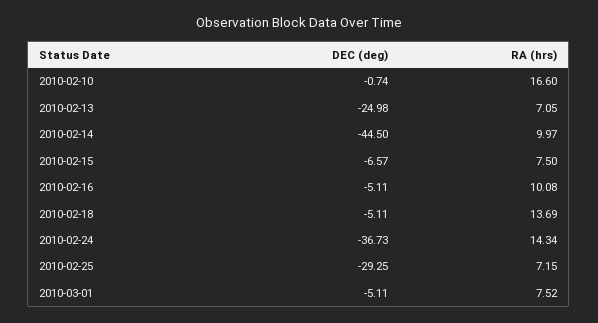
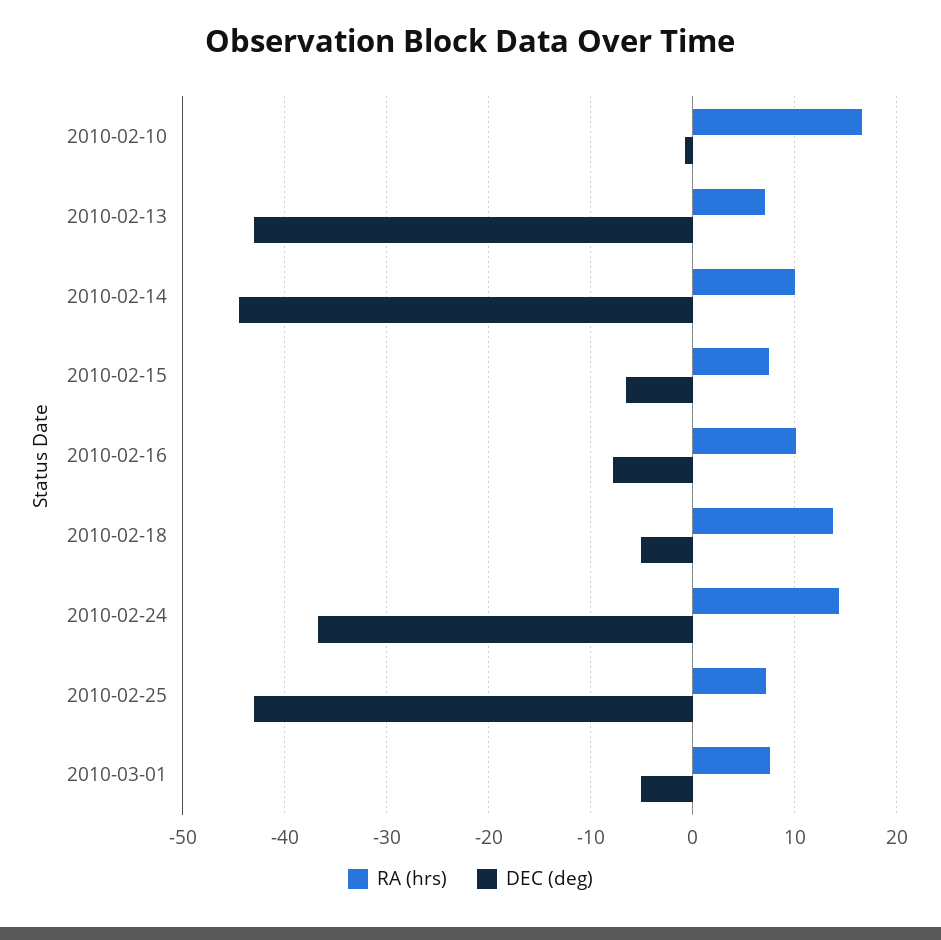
DEC (deg), 2010-02-13: -24.98 -> -43
DEC (deg), 2010-02-16: -5.11 -> -8
DEC (deg), 2010-02-25: -29.25 -> -43

